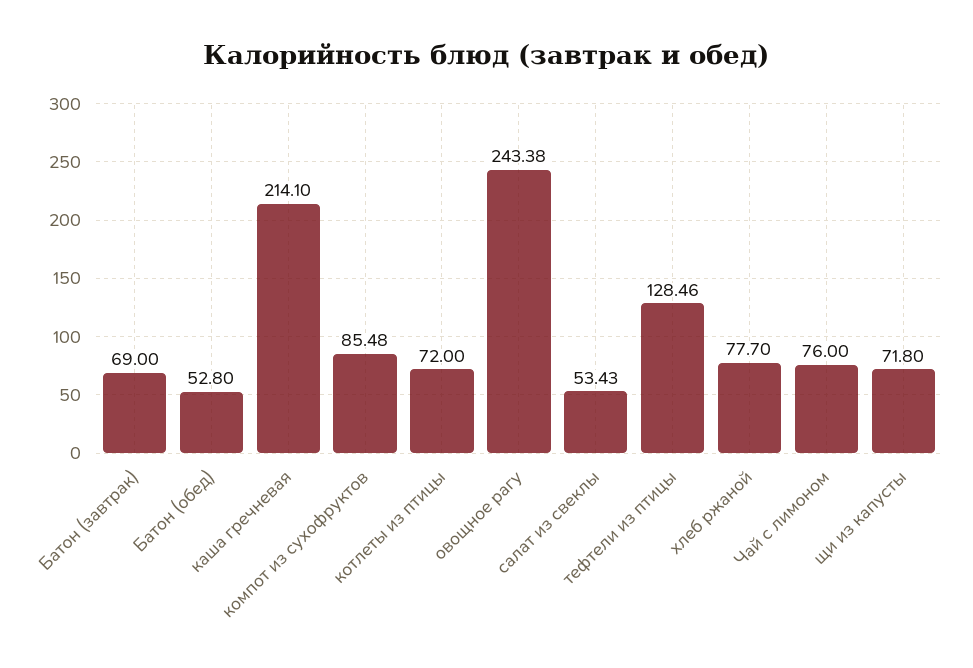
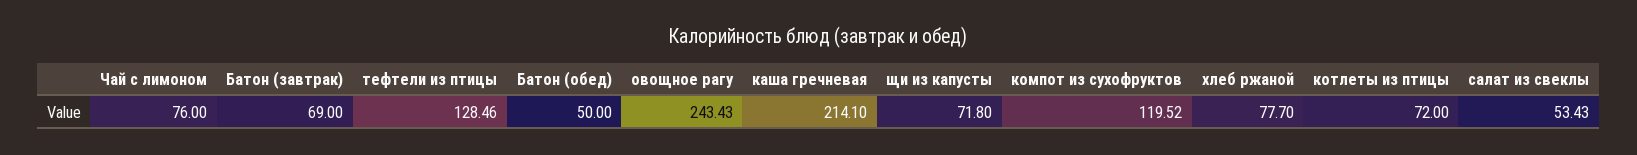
Батон (обед): 52.8 -> 50
компот из сухофруктов: 85.48 -> 119.52
овощное рагу: 243.38 -> 243.43

